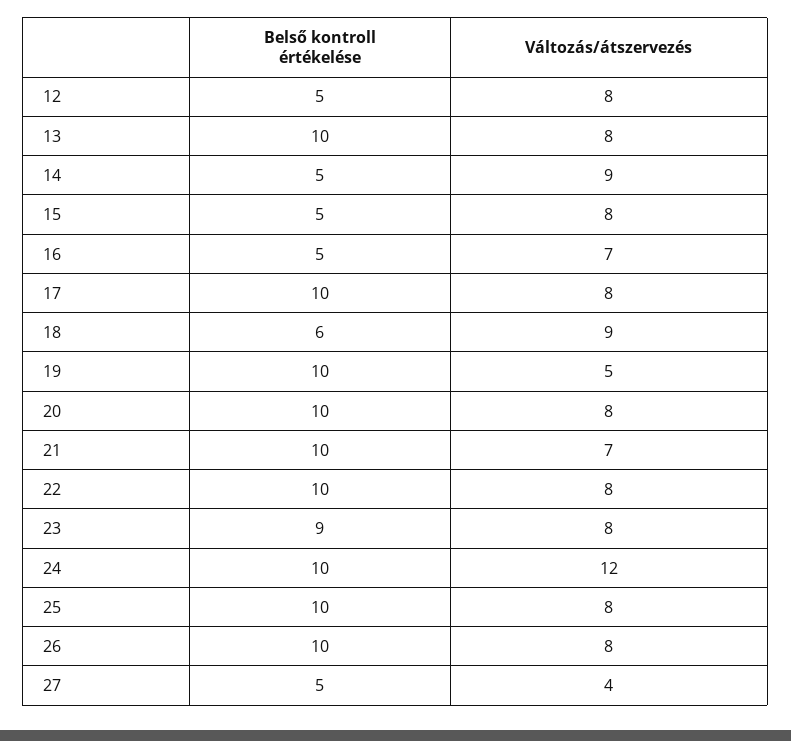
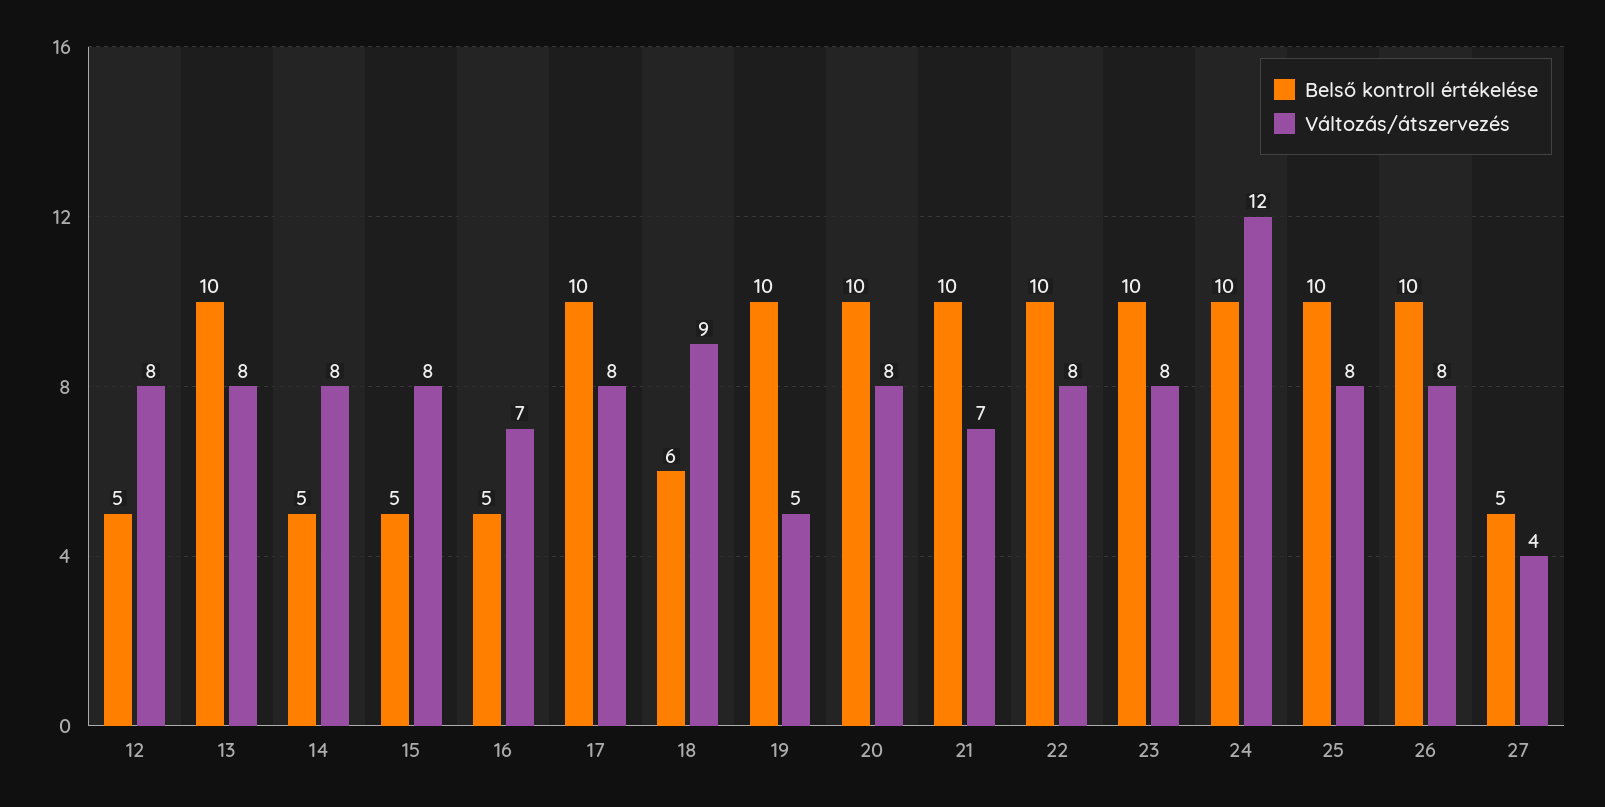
Változás/átszervezés, 14: 9 -> 8
Belső kontroll értékelése, 23: 9 -> 10

